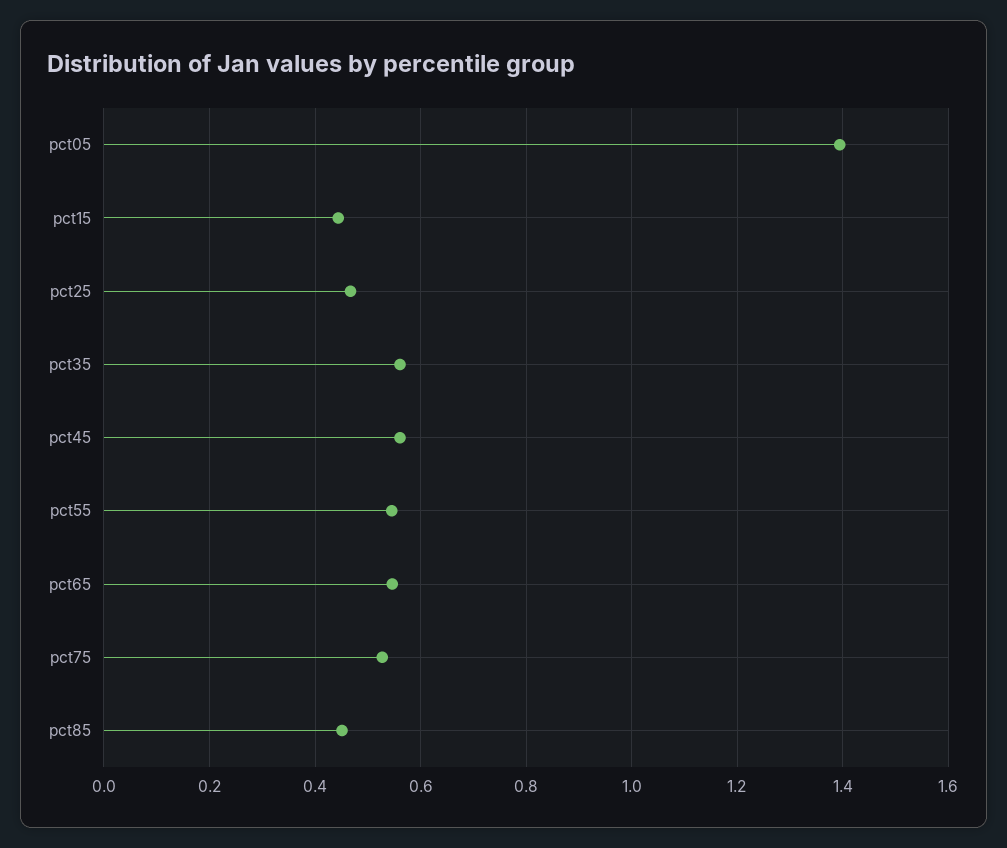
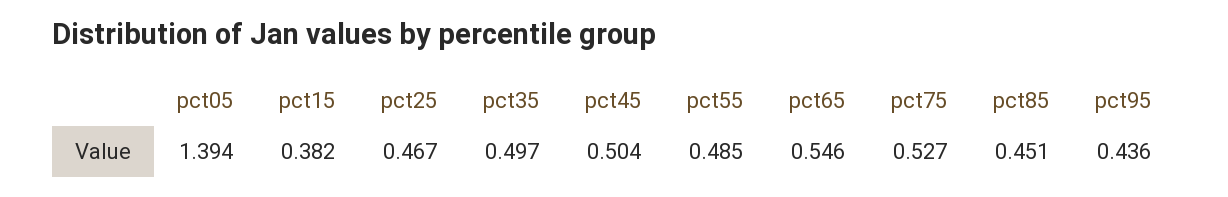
pct15: 0.44 -> 0.382
pct35: 0.56 -> 0.497
pct45: 0.56 -> 0.504
pct55: 0.54 -> 0.485
pct95: none -> 0.436

